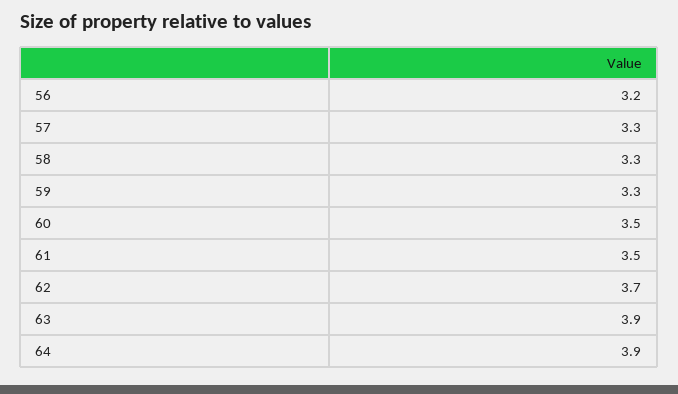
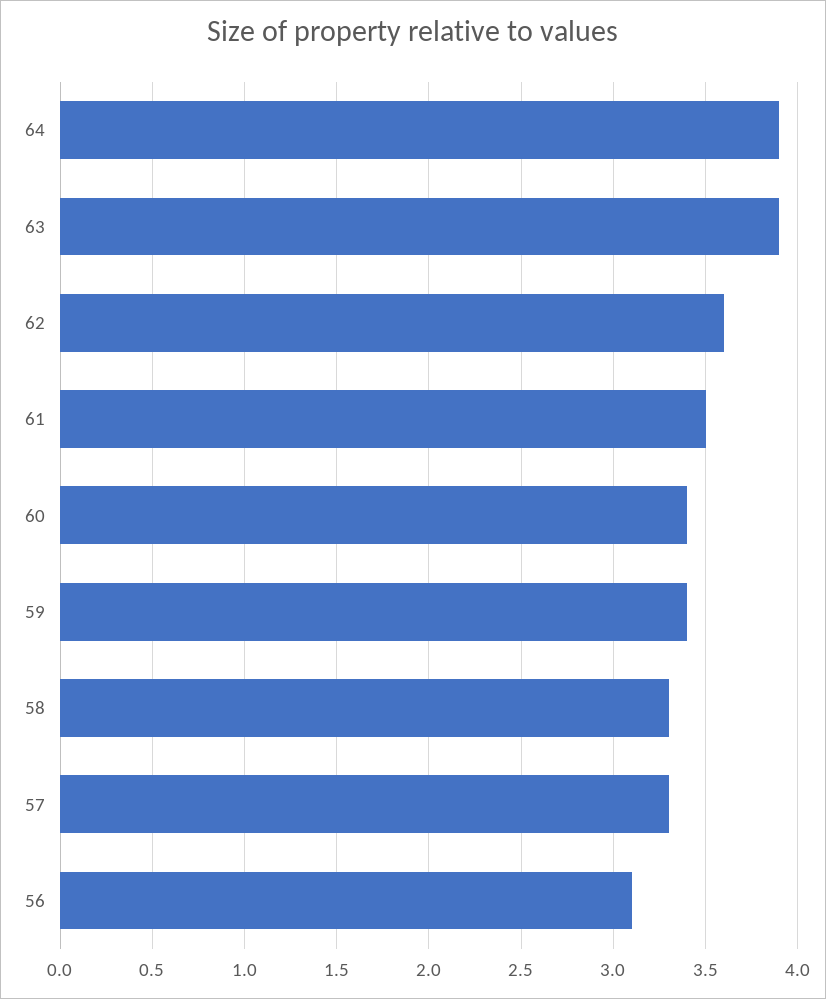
56: 3.2 -> 3.1
59: 3.3 -> 3.4
60: 3.5 -> 3.4
62: 3.7 -> 3.6

